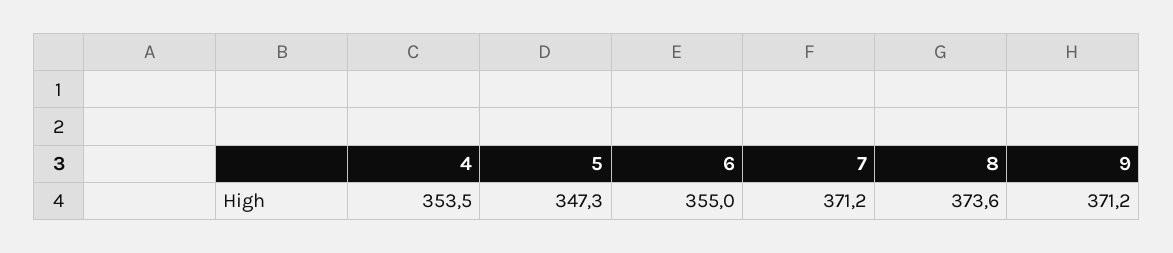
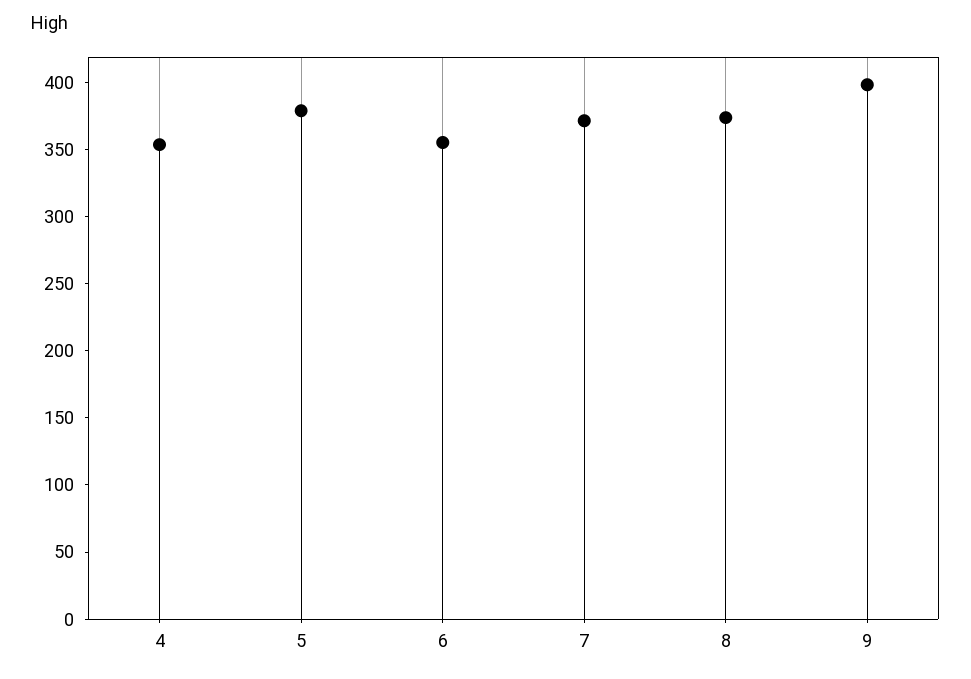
5: 347.3 -> 380
9: 371.2 -> 400

